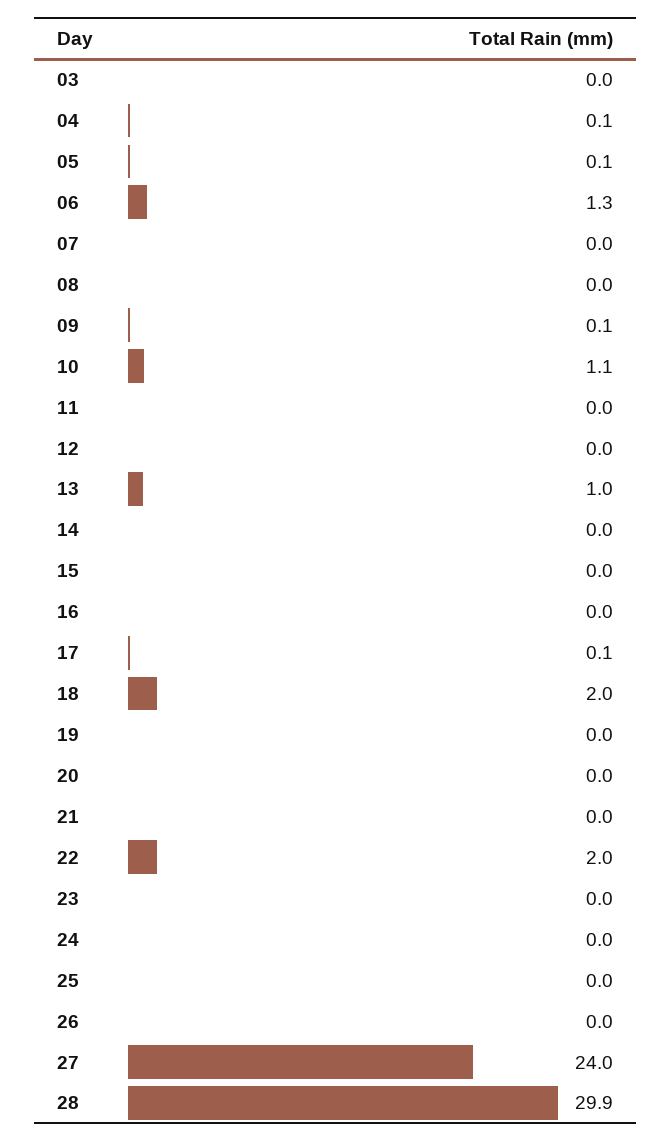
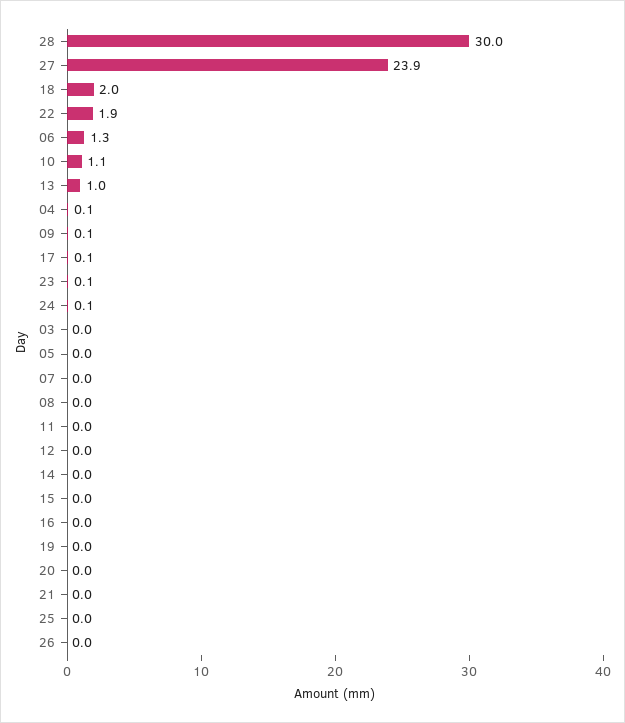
05: 0.1 -> 0
22: 2 -> 1.9
23: 0 -> 0.1
24: 0 -> 0.1
27: 24 -> 23.9
28: 29.9 -> 30

